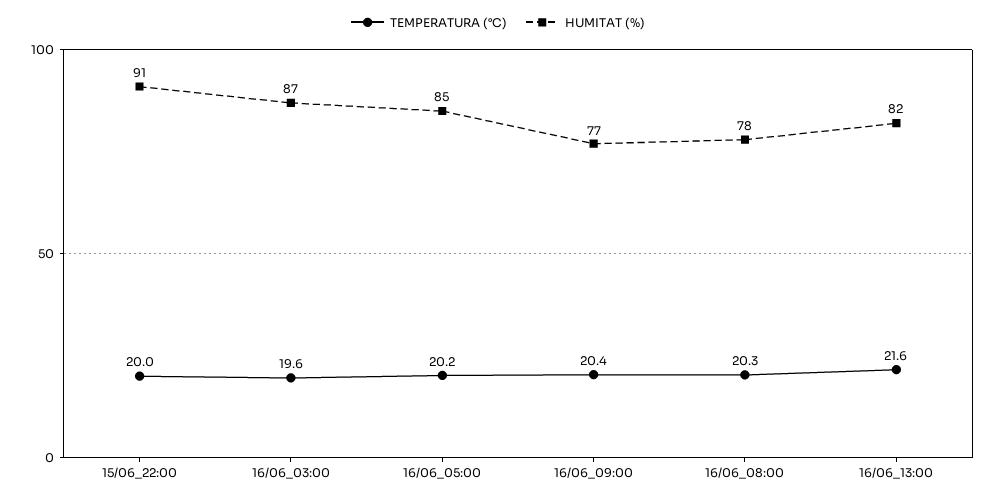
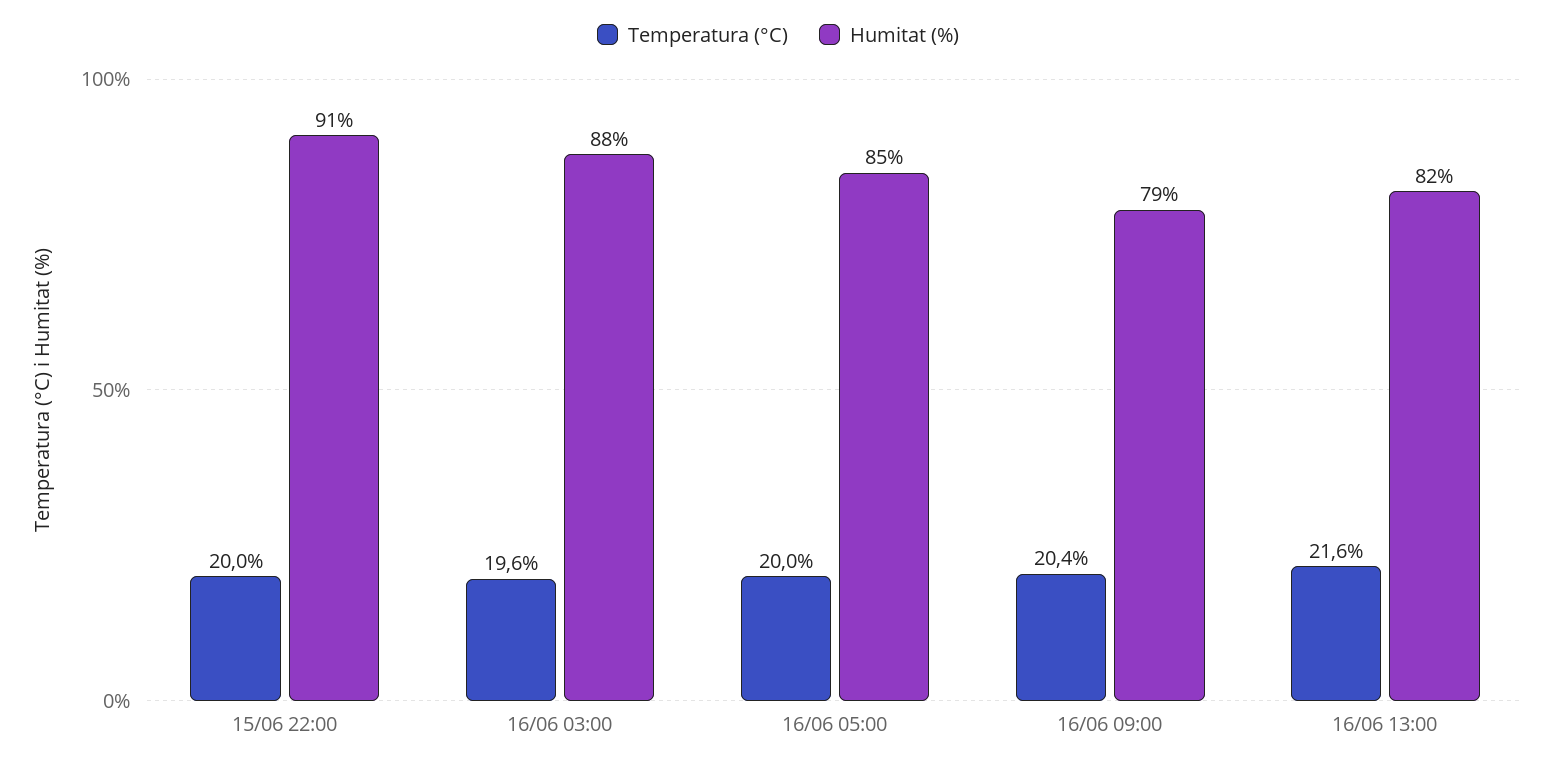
HUMITAT (%), 16/06_03:00: 87 -> 88
TEMPERATURA (°C), 16/06_05:00: 20.2 -> 20
HUMITAT (%), 16/06_09:00: 77 -> 79
TEMPERATURA (°C), 16/06_08:00: 20.3 -> none
HUMITAT (%), 16/06_08:00: 78 -> none

